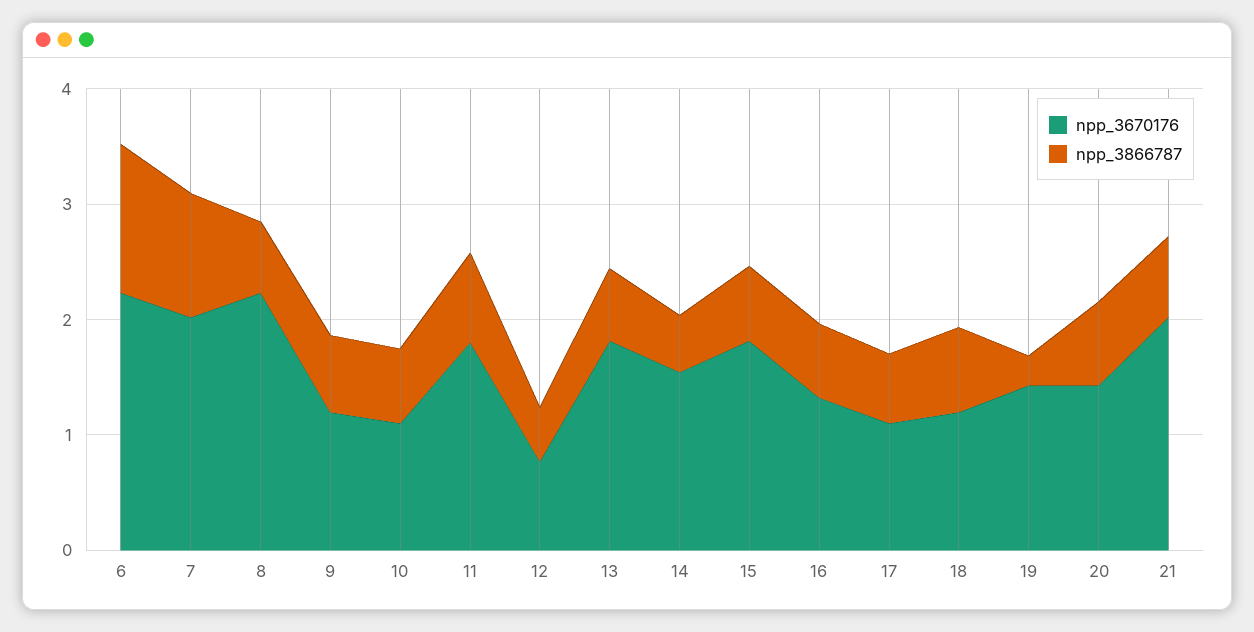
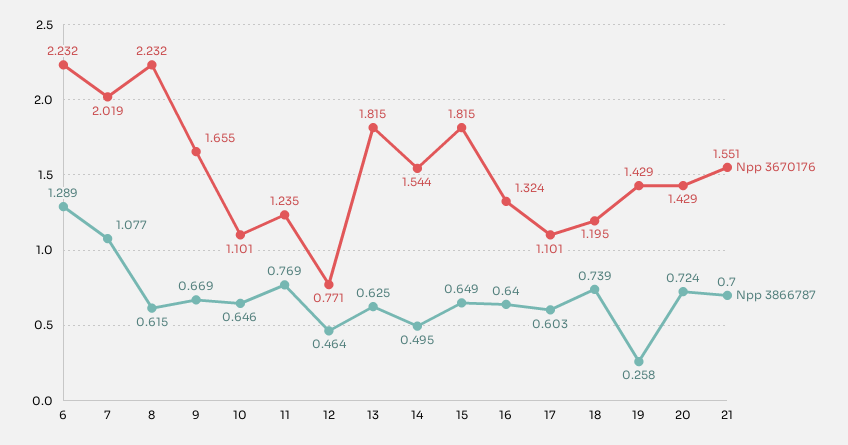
npp_3670176, 9: 1.2 -> 1.655
npp_3670176, 11: 1.8 -> 1.235
npp_3670176, 21: 2 -> 1.551

